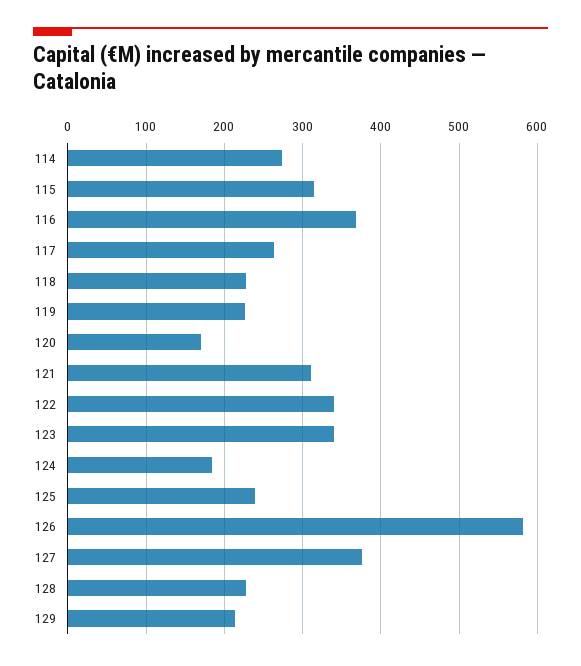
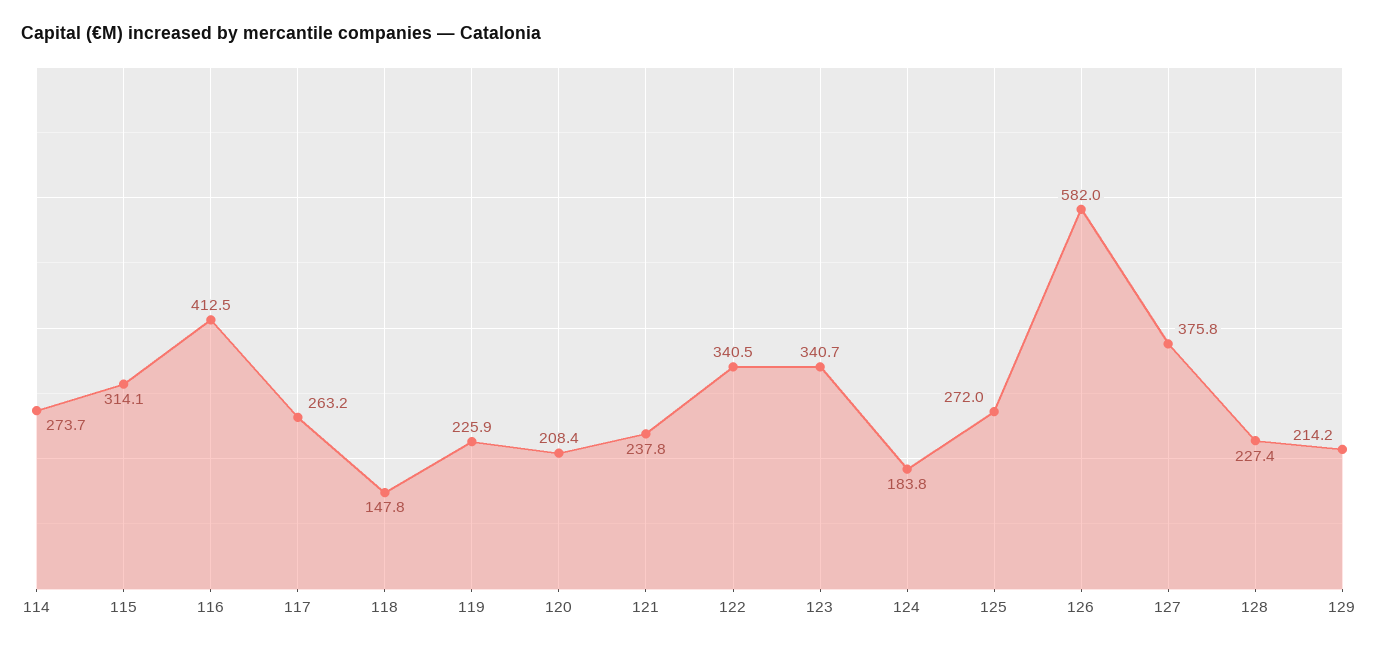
116: 370 -> 412.5
118: 230 -> 147.8
120: 170 -> 208.4
121: 310 -> 237.8
125: 240 -> 272

